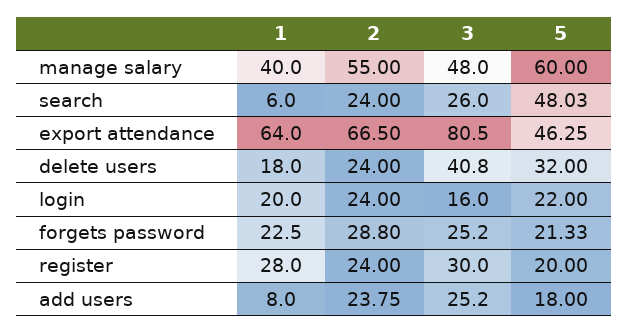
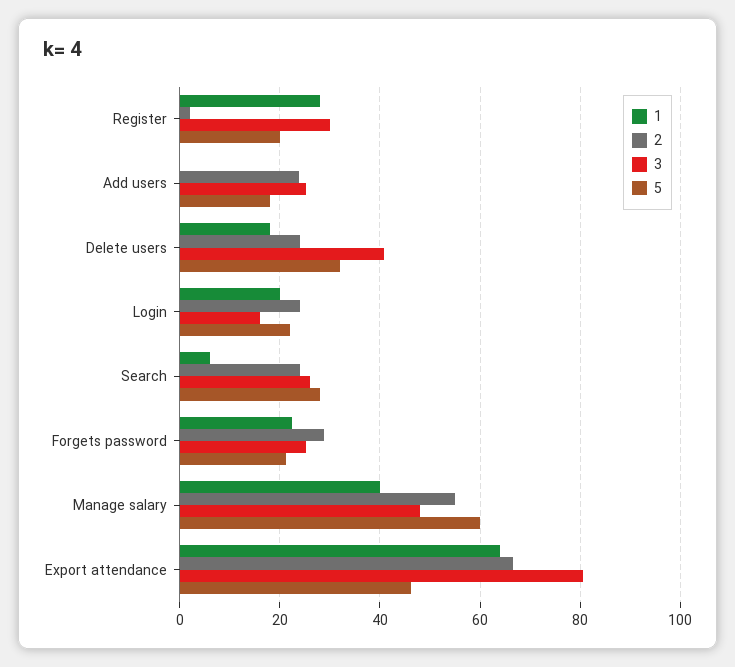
5, search: 48.03 -> 28
2, register: 24 -> 2
1, add users: 8 -> 0

